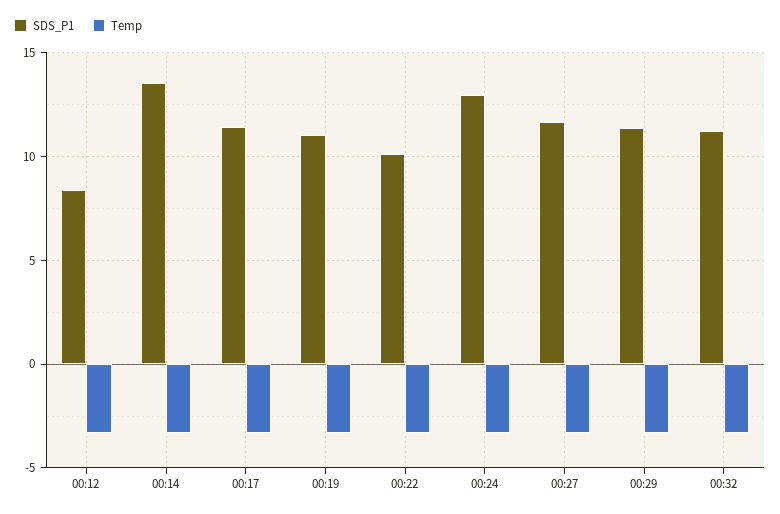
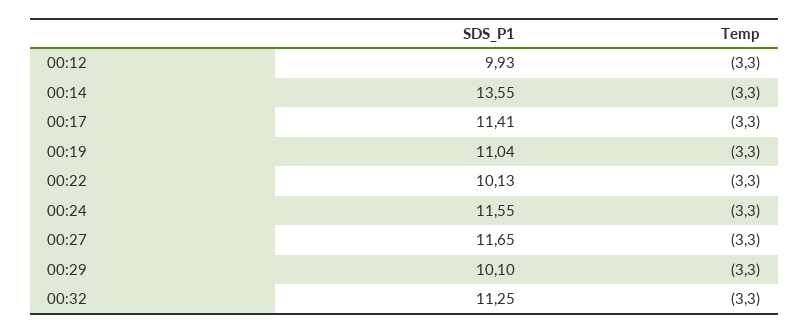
SDS_P1, 00:12: 8.5 -> 9.93
SDS_P1, 00:24: 13 -> 11.55
SDS_P1, 00:29: 11.5 -> 10.1

